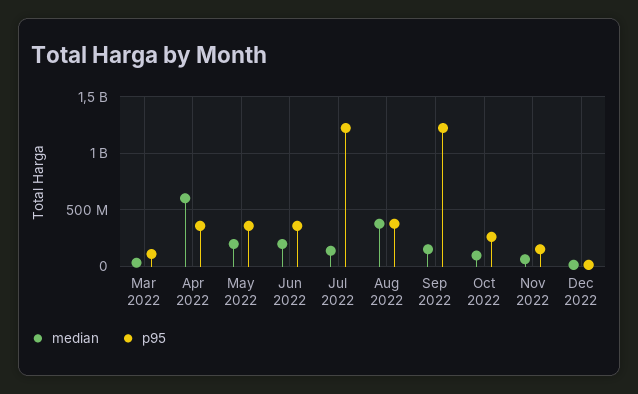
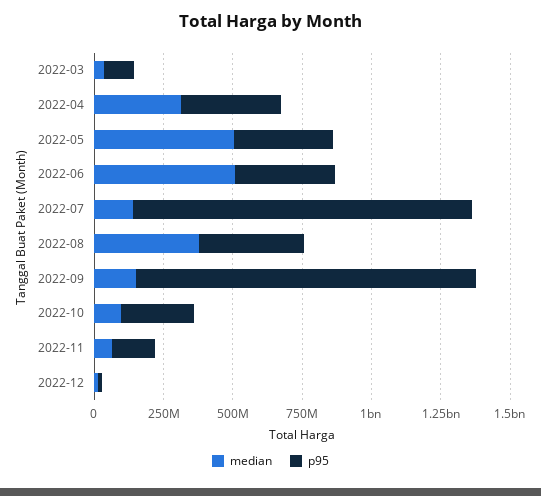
median, Apr 2022: 600000000 -> 300000000
median, May 2022: 200000000 -> 500000000
median, Jun 2022: 200000000 -> 500000000

